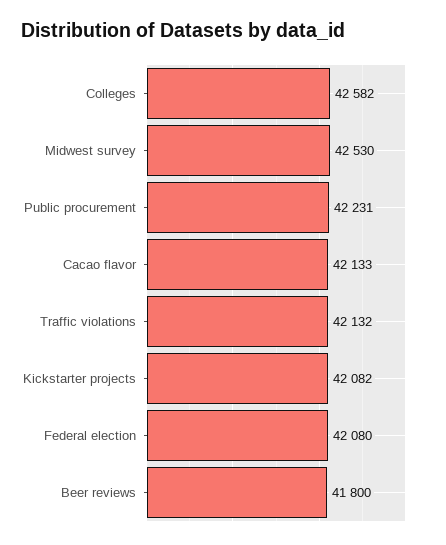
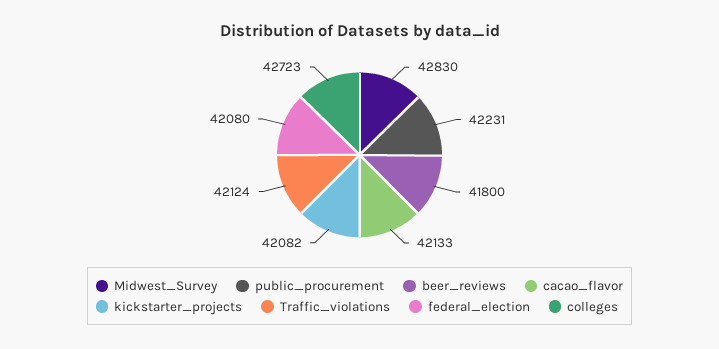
Colleges: 42582 -> 42723
Midwest survey: 42530 -> 42830
Traffic violations: 42132 -> 42124

